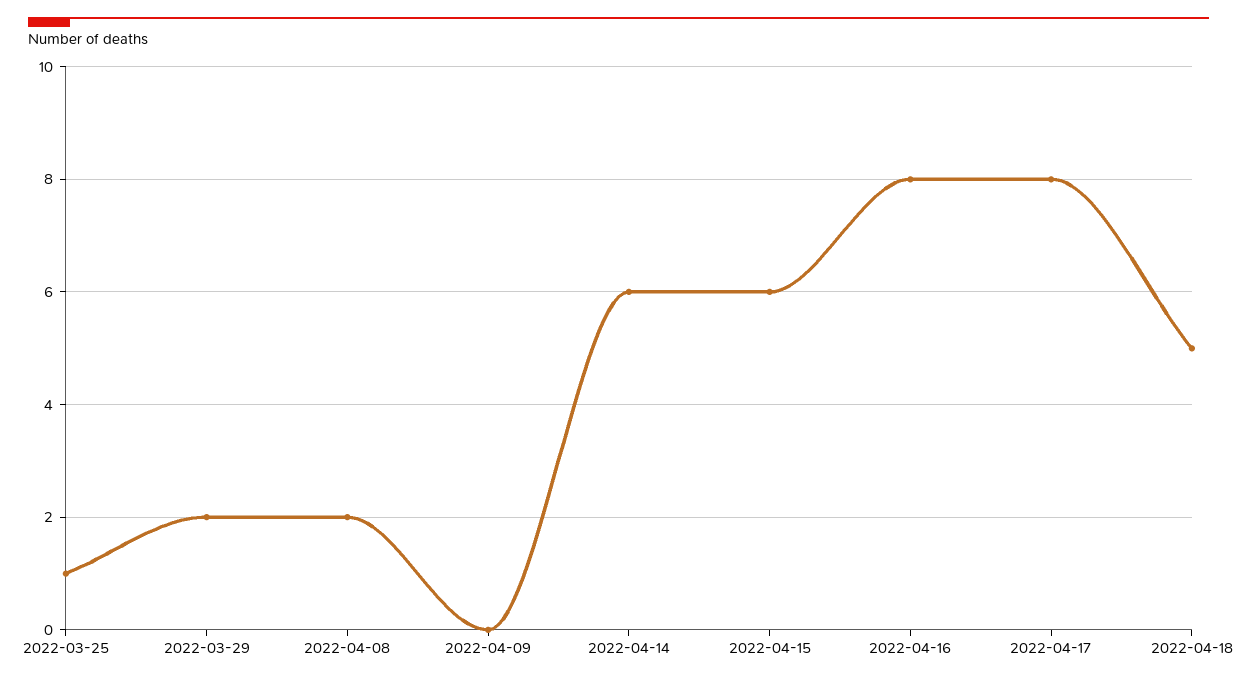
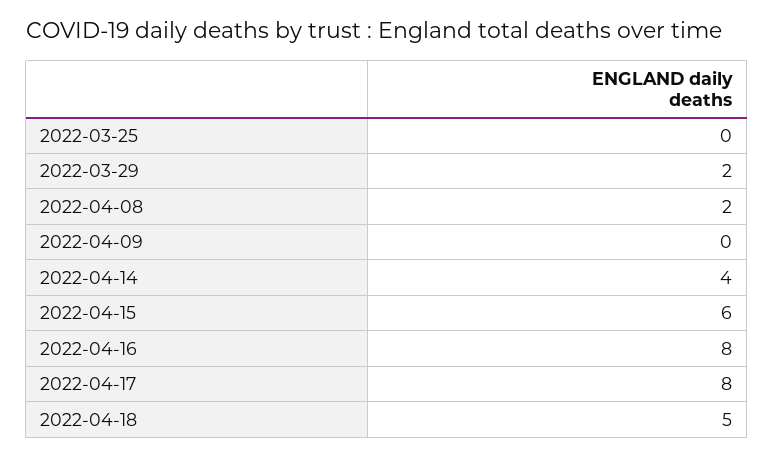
2022-03-25: 1 -> 0
2022-04-14: 6 -> 4

